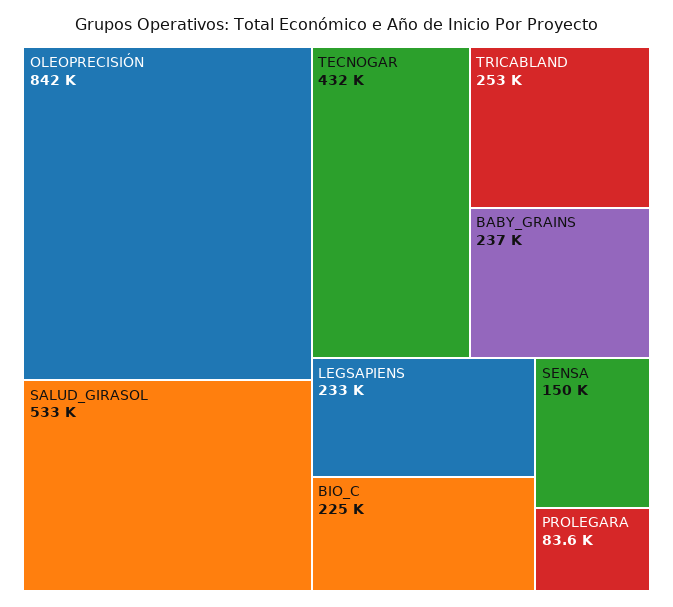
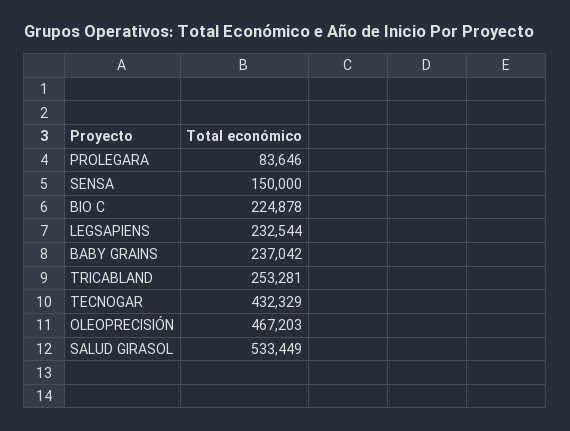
OLEOPRECISIÓN: 842000 -> 467203

